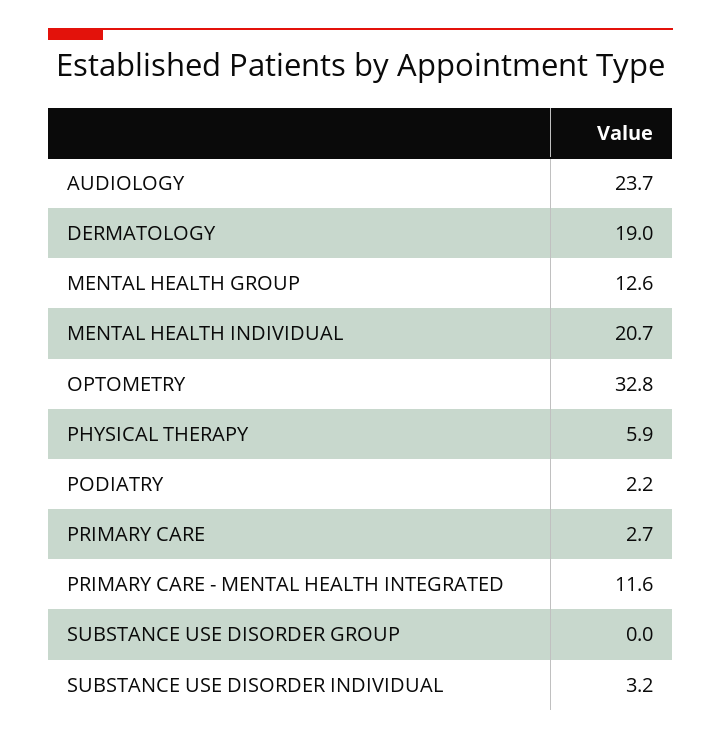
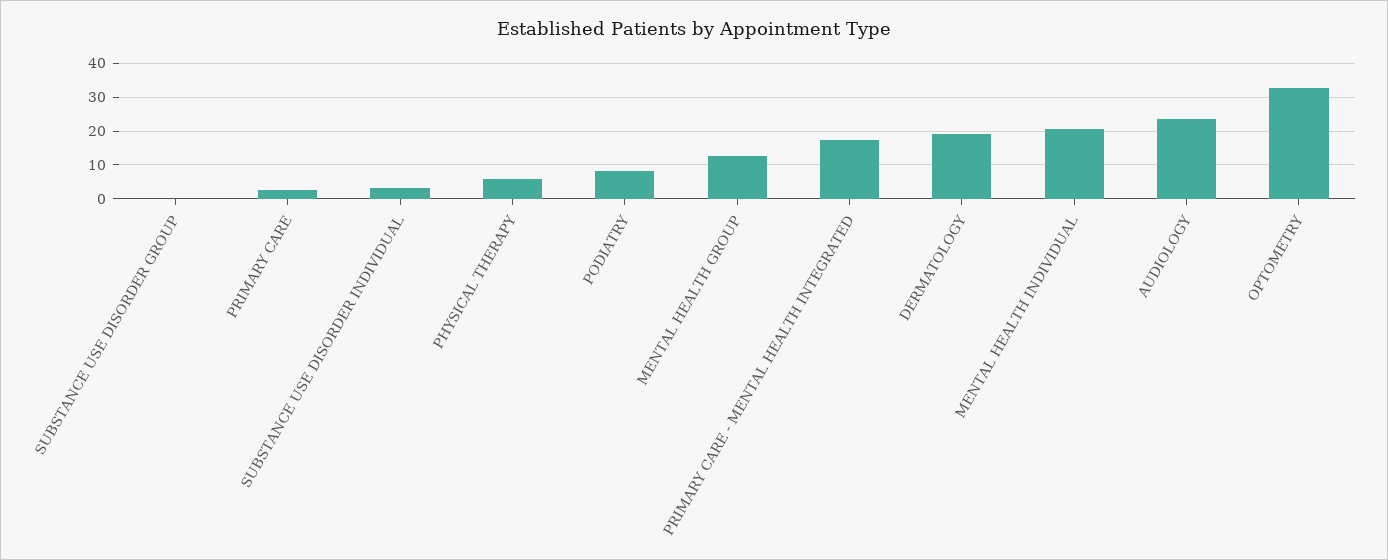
PODIATRY: 2.2 -> 8
PRIMARY CARE - MENTAL HEALTH INTEGRATED: 11.6 -> 18

